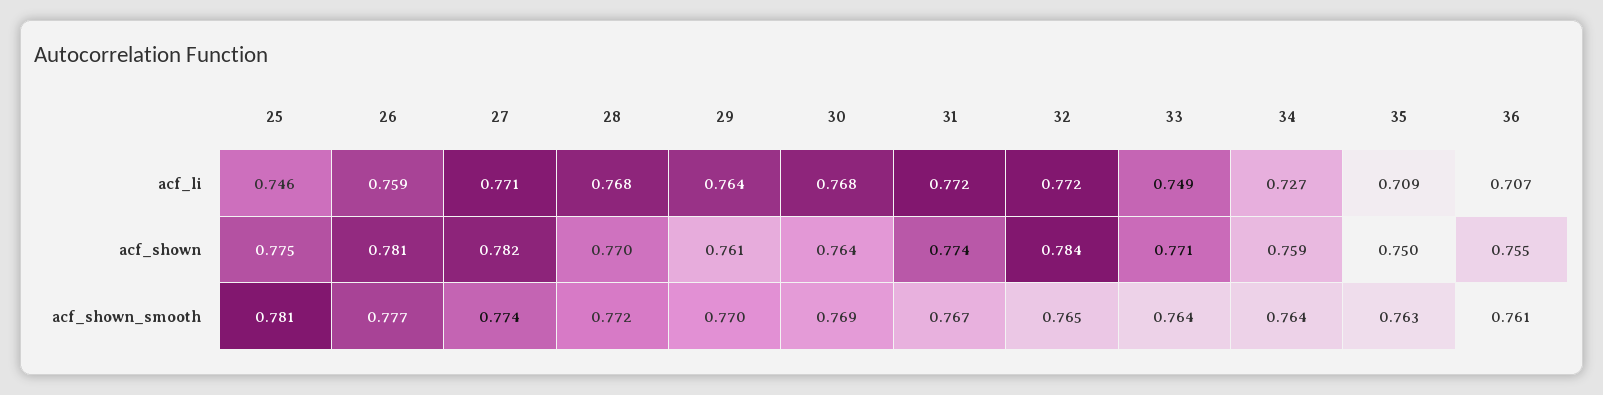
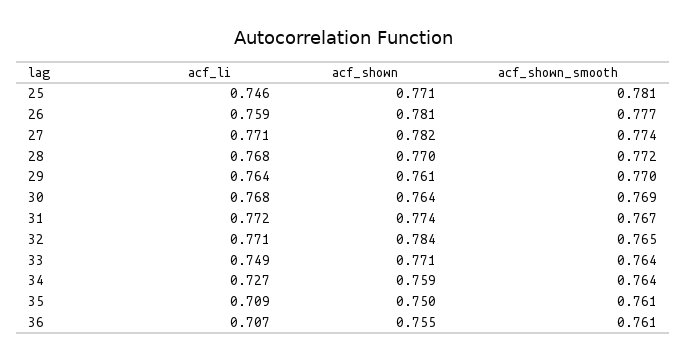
32, acf_li: 0.772 -> 0.771
25, acf_shown: 0.775 -> 0.771
35, acf_shown_smooth: 0.763 -> 0.761

